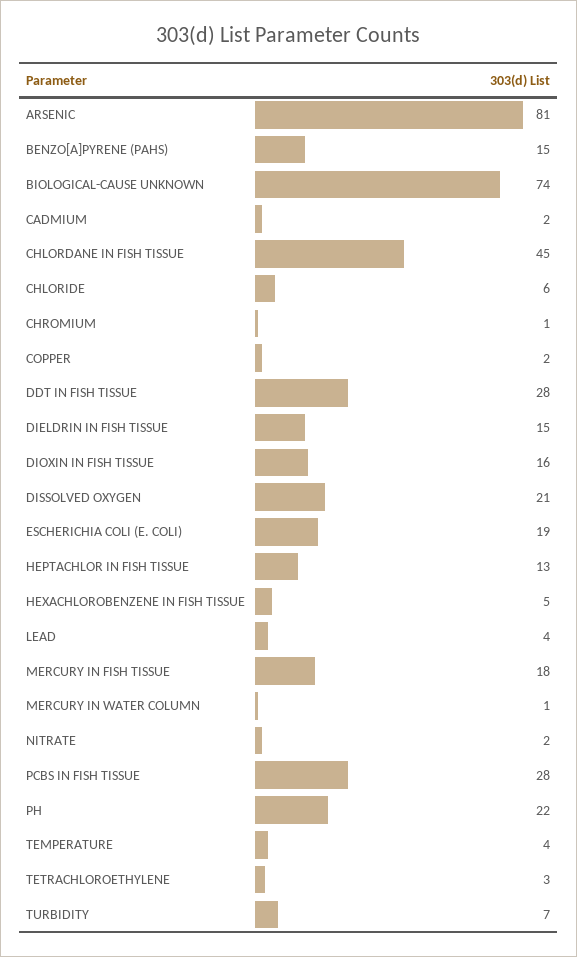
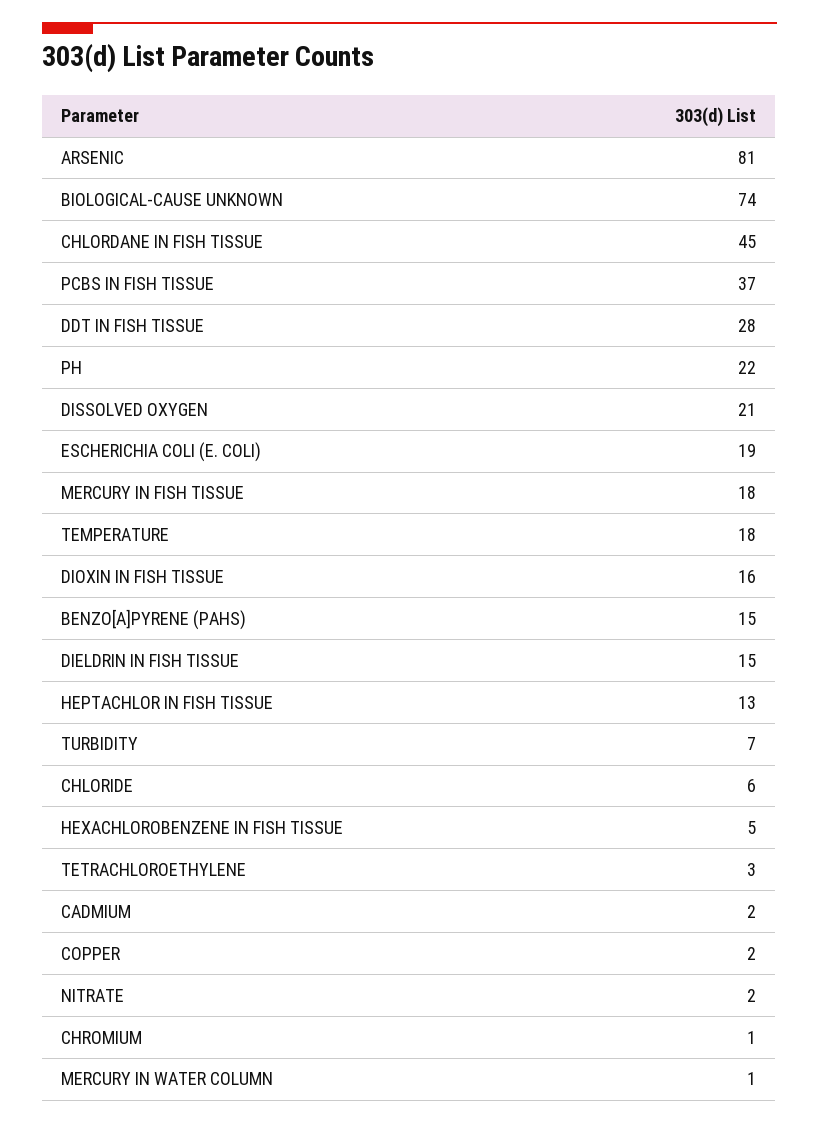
LEAD: 4 -> none
PCBS IN FISH TISSUE: 28 -> 37
TEMPERATURE: 4 -> 18

